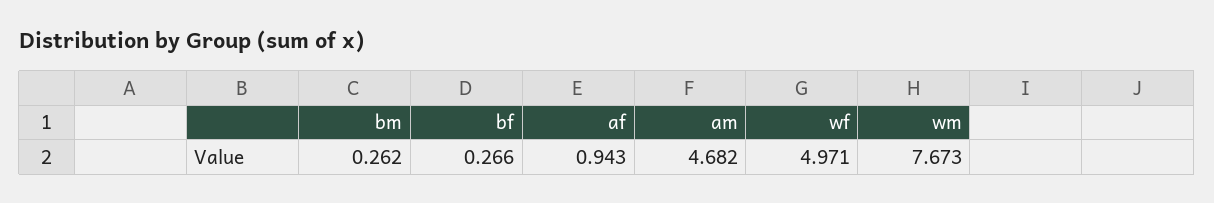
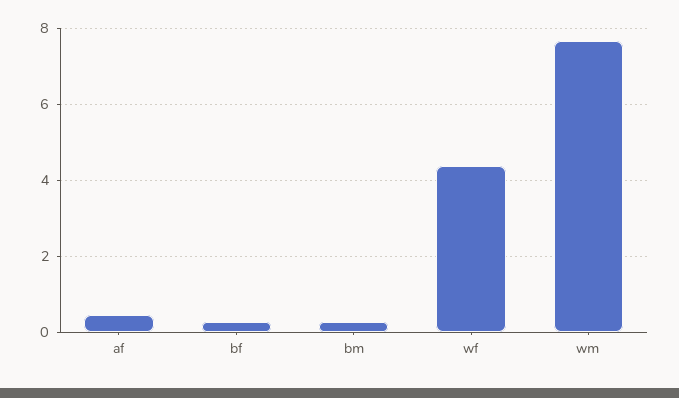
af: 0.943 -> 0.4
am: 4.682 -> none
wf: 4.971 -> 4.4

